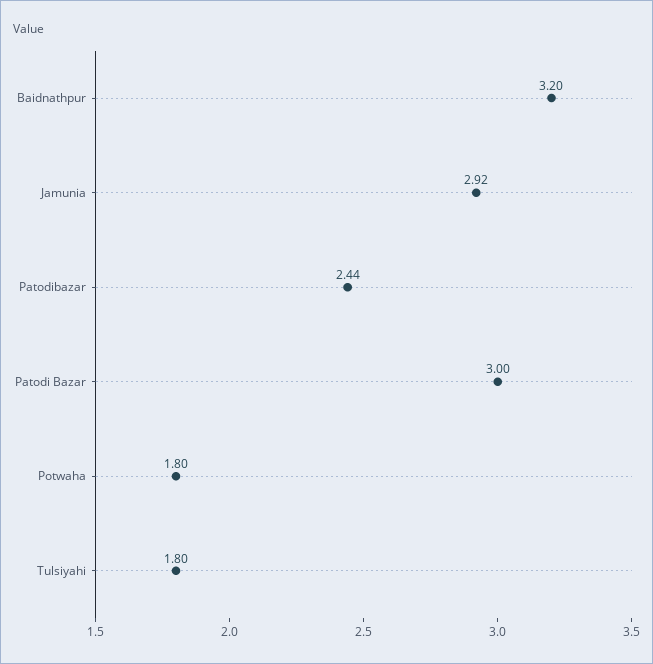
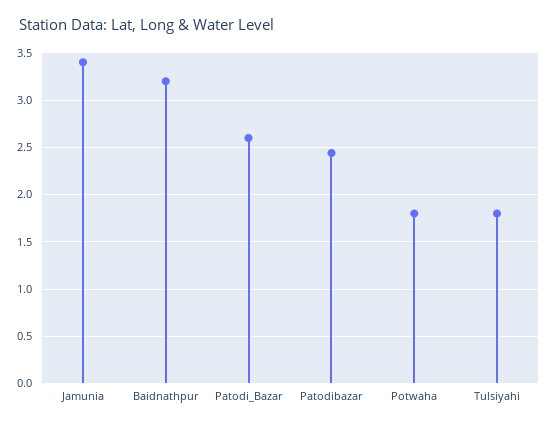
Jamunia: 2.92 -> 3.4
Patodi Bazar: 3 -> 2.6

